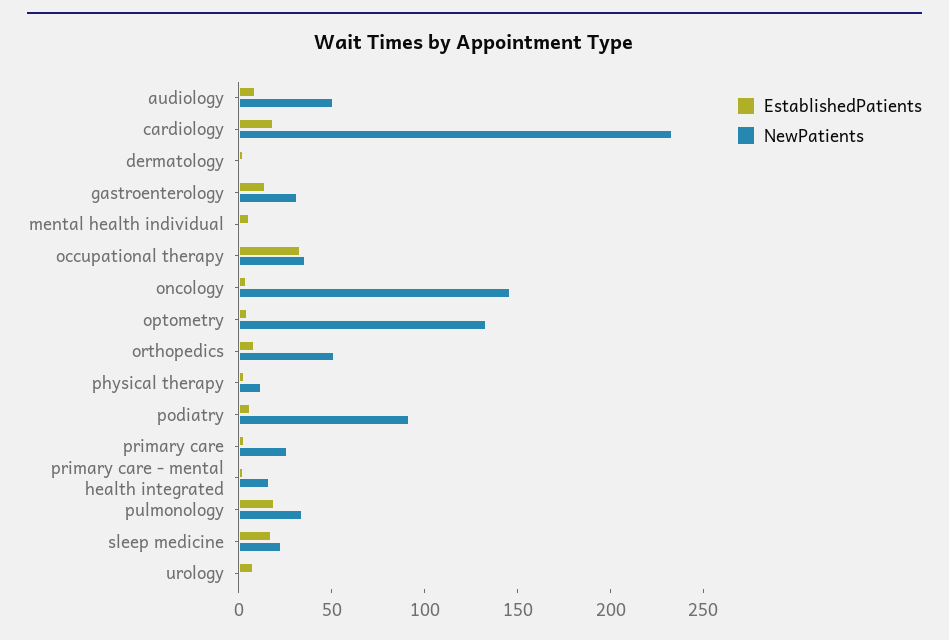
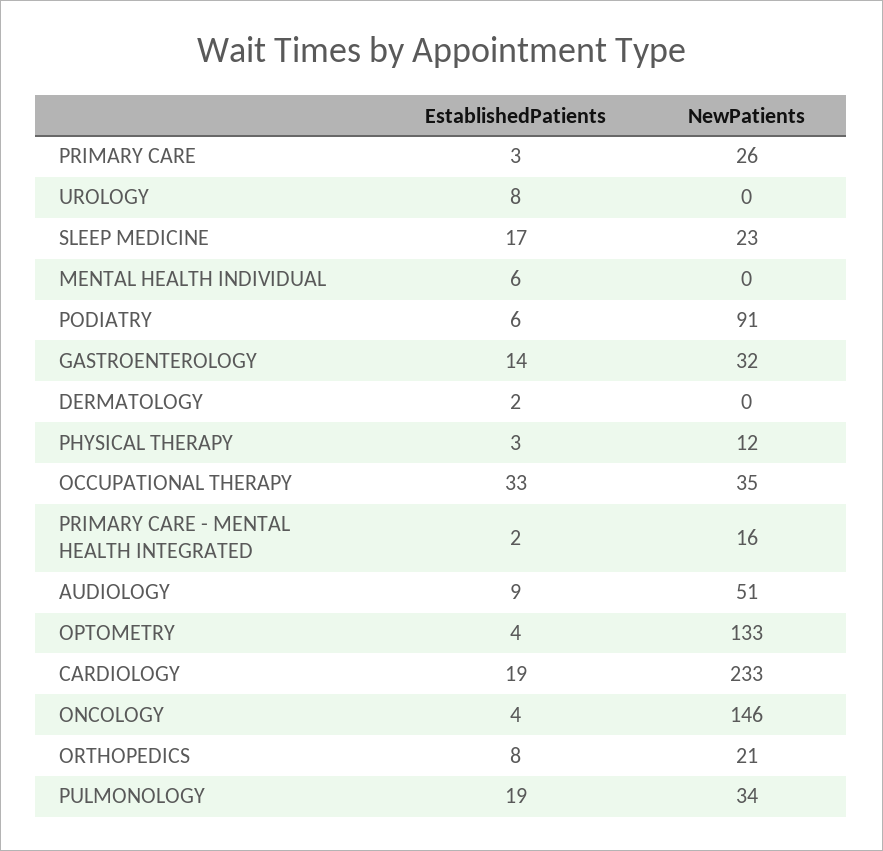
NewPatients, orthopedics: 50 -> 21

